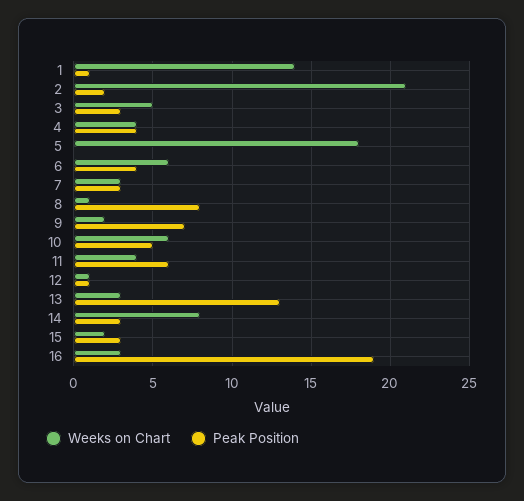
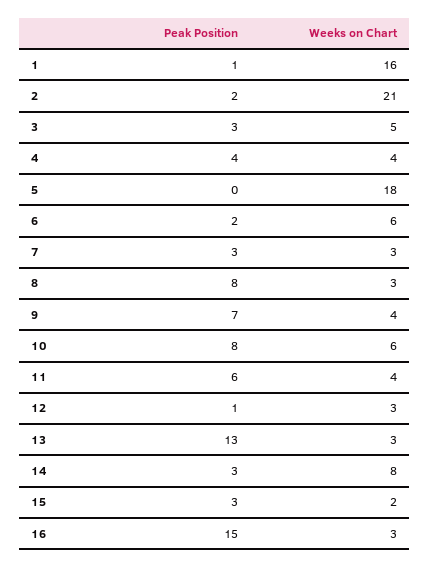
Weeks on Chart, 1: 14 -> 16
Peak Position, 6: 4 -> 2
Weeks on Chart, 8: 1 -> 3
Weeks on Chart, 9: 2 -> 4
Peak Position, 10: 5 -> 8
Weeks on Chart, 12: 1 -> 3
Peak Position, 16: 19 -> 15

